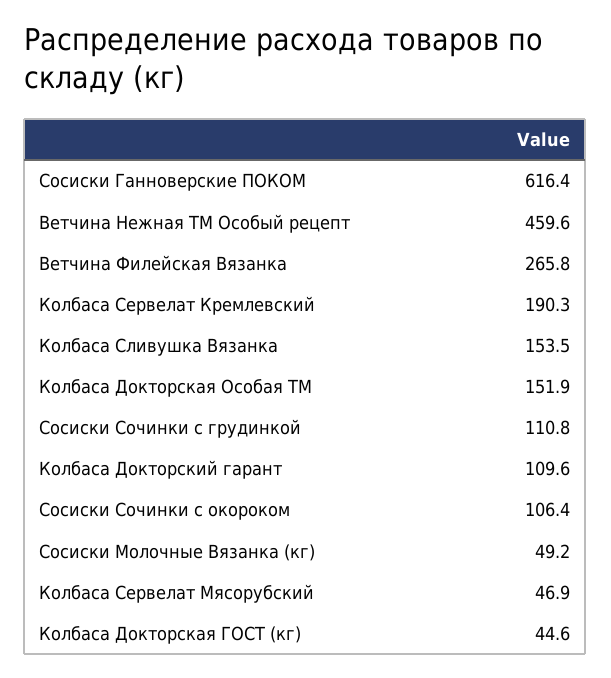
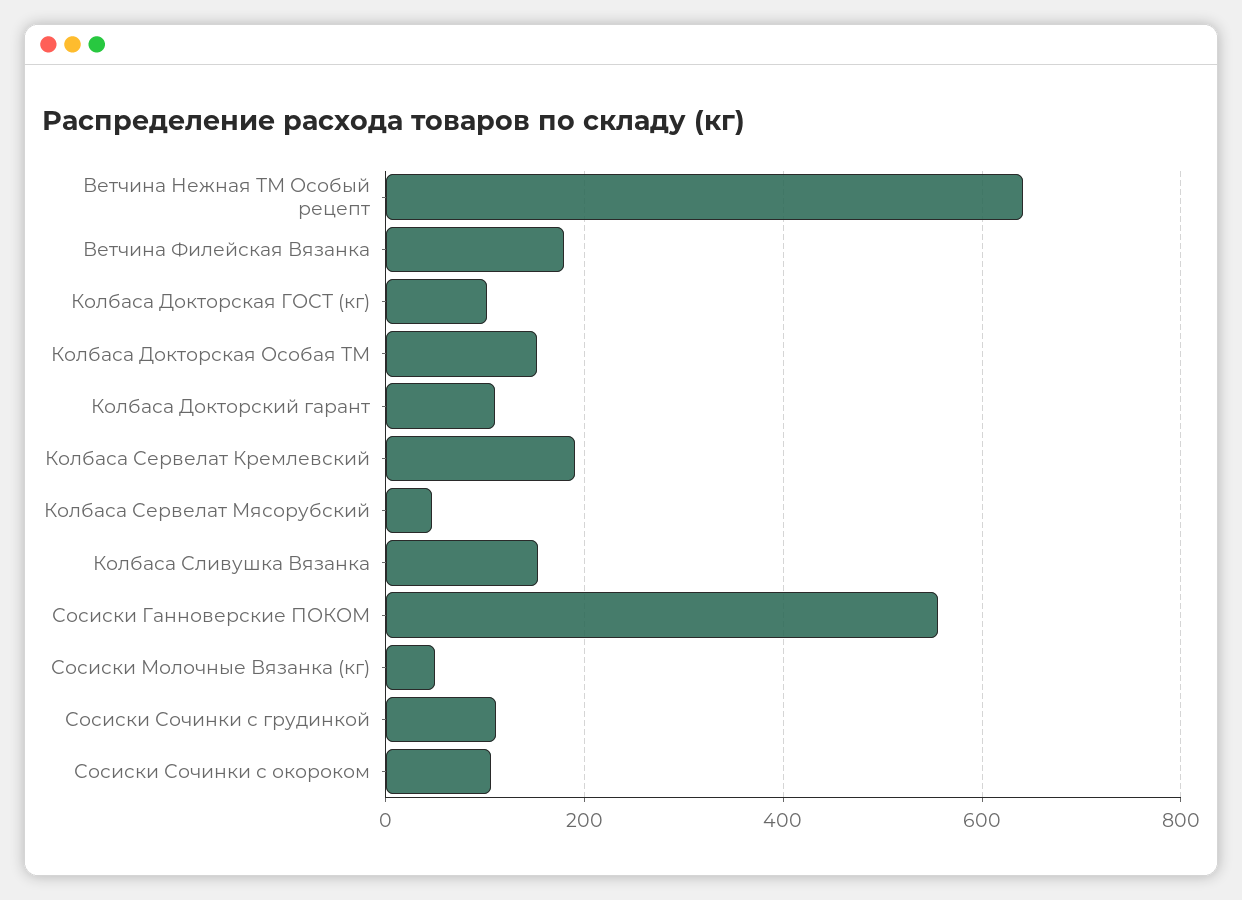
Сосиски Ганноверские ПОКОМ: 616.4 -> 560
Ветчина Нежная ТМ Особый рецепт: 459.6 -> 640
Ветчина Филейская Вязанка: 265.8 -> 180
Колбаса Докторская ГОСТ (кг): 44.6 -> 100

